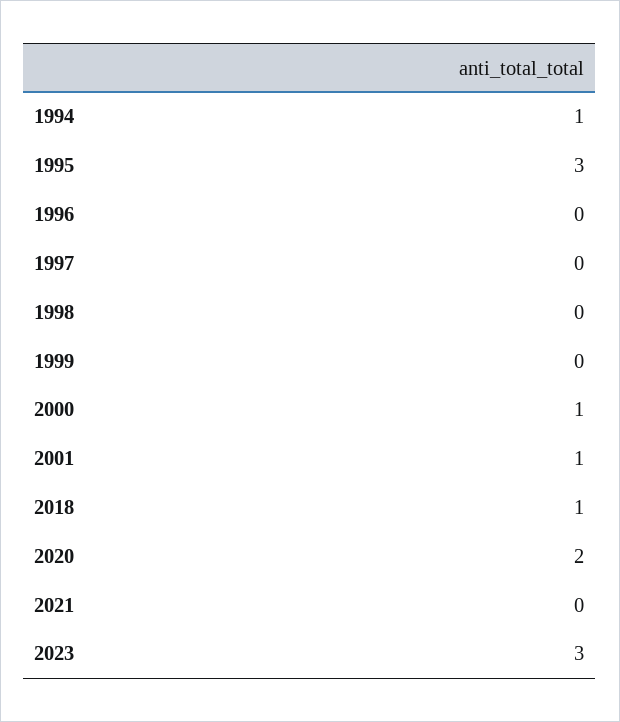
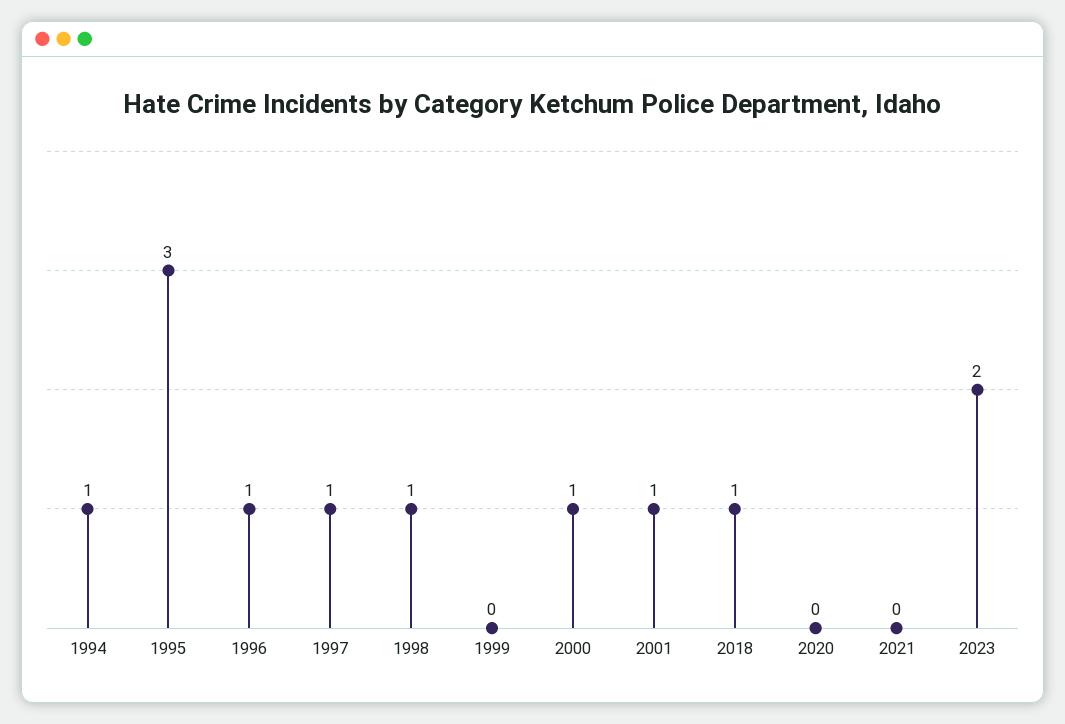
1996: 0 -> 1
1997: 0 -> 1
1998: 0 -> 1
2020: 2 -> 0
2023: 3 -> 2

